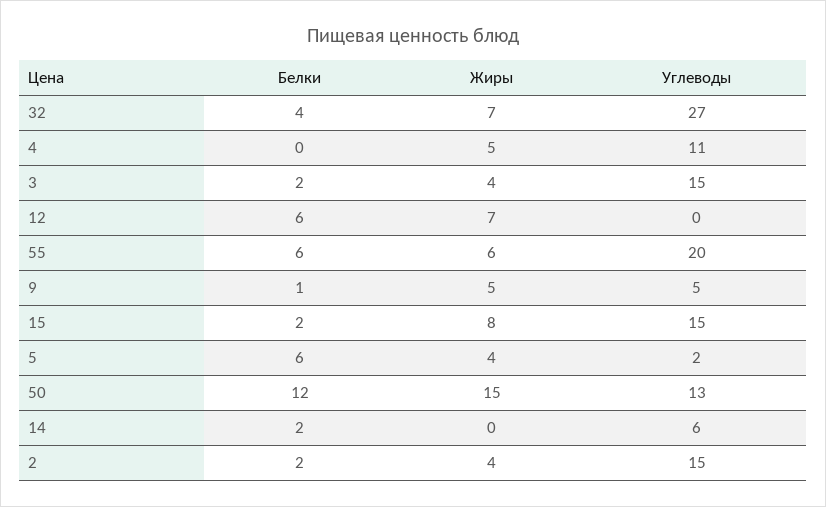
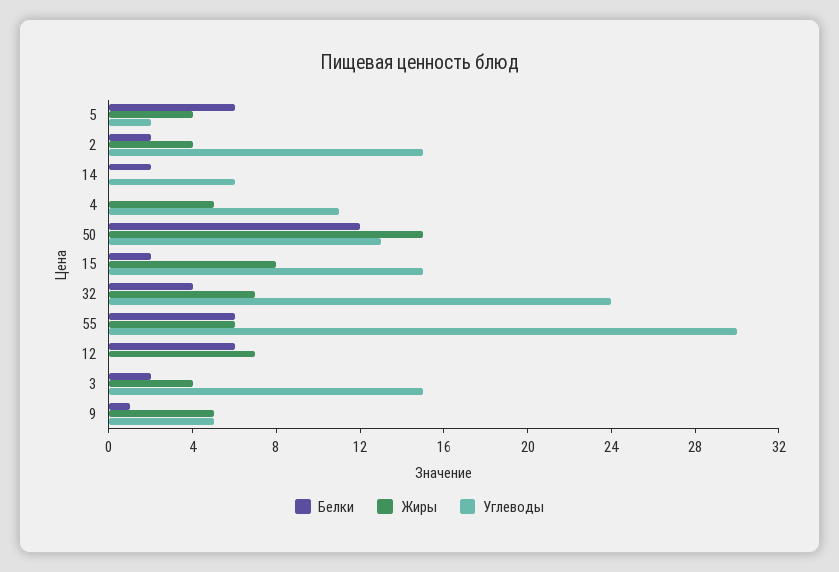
Углеводы, 32: 27 -> 24
Углеводы, 55: 20 -> 30

